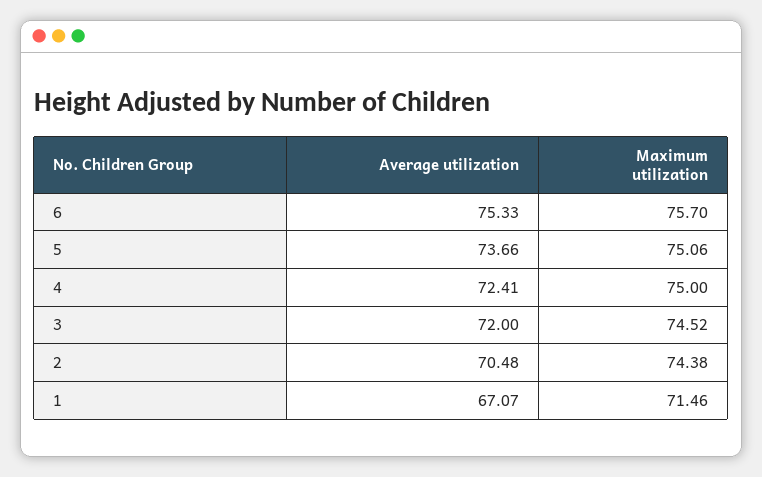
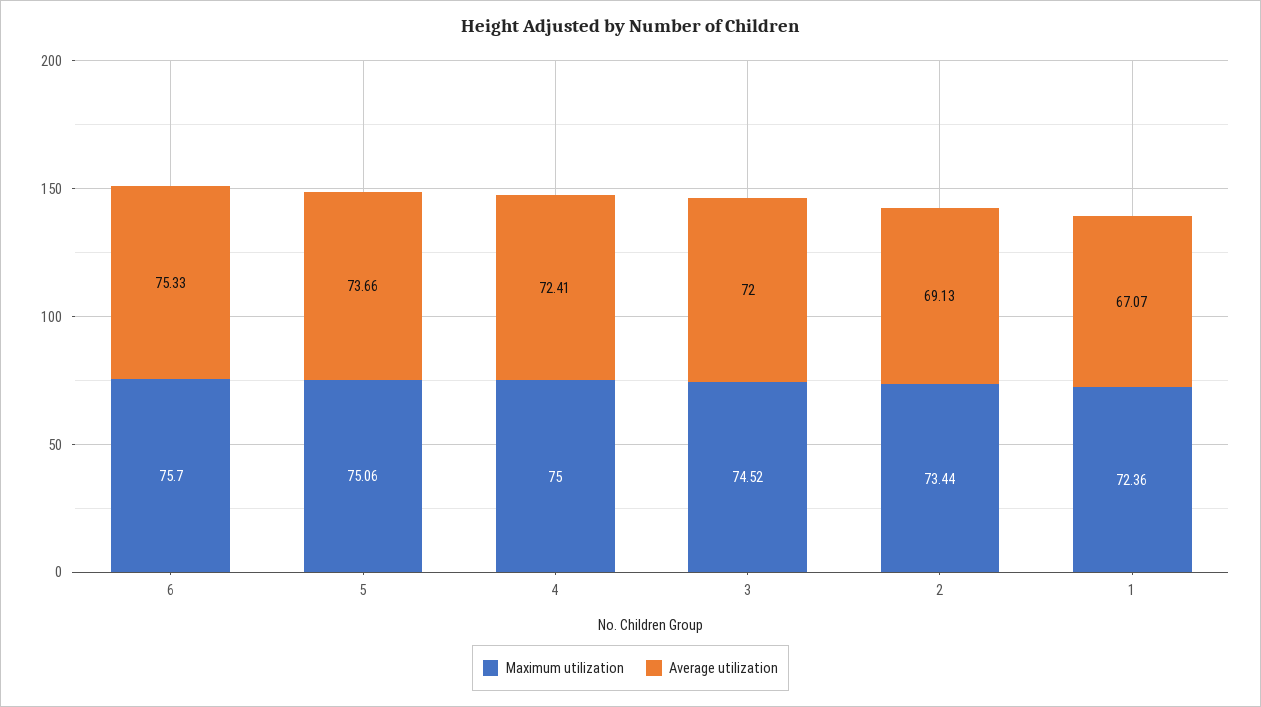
Average utilization, 2: 70.48 -> 69.13
Maximum utilization, 2: 74.38 -> 73.44
Maximum utilization, 1: 71.46 -> 72.36

